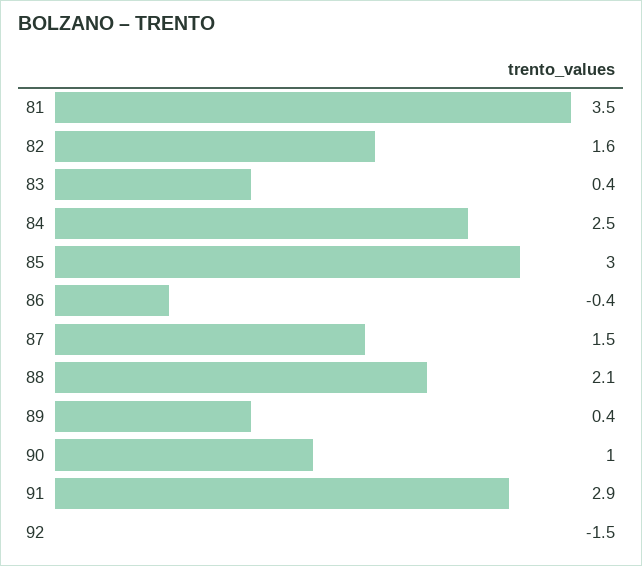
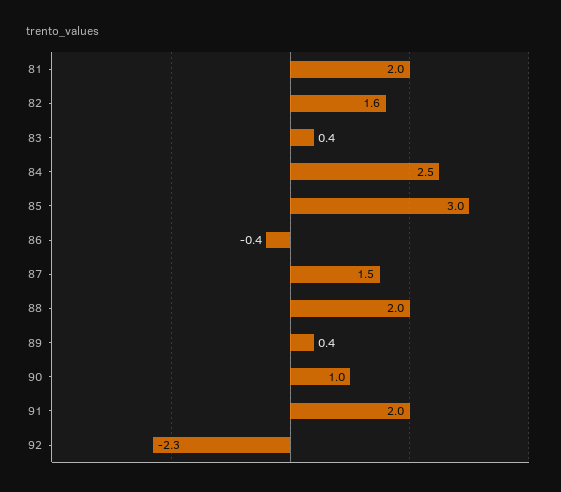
81: 3.5 -> 2
88: 2.1 -> 2
91: 2.9 -> 2
92: -1.5 -> -2.3

